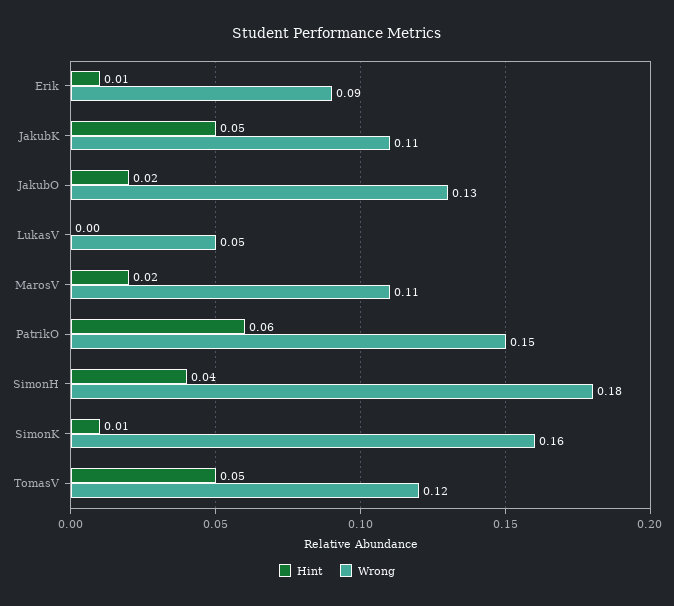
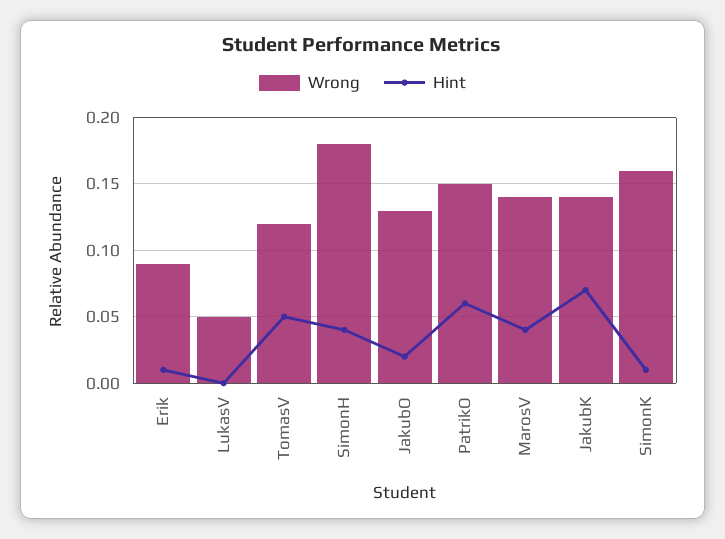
Hint, JakubK: 0.05 -> 0.07
Wrong, JakubK: 0.11 -> 0.14
Hint, MarosV: 0.02 -> 0.04
Wrong, MarosV: 0.11 -> 0.14

